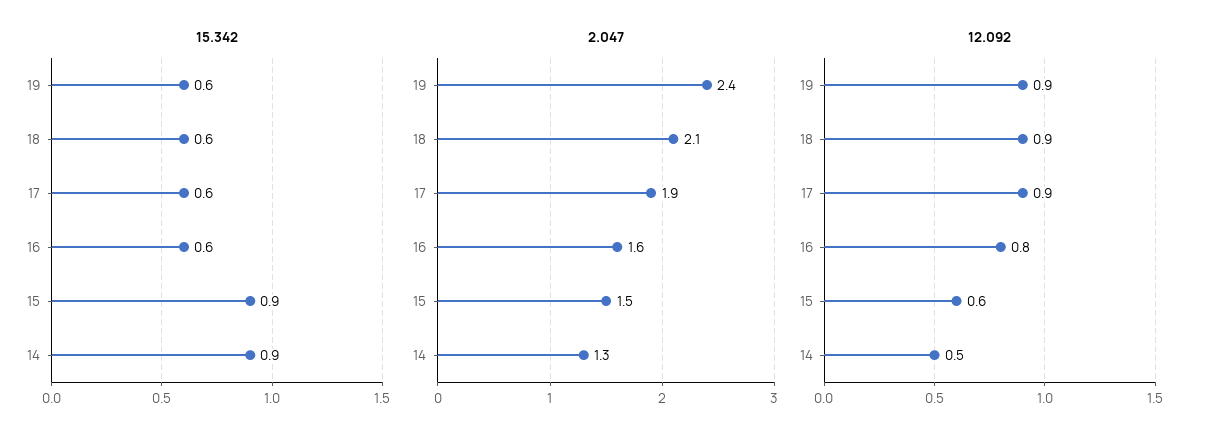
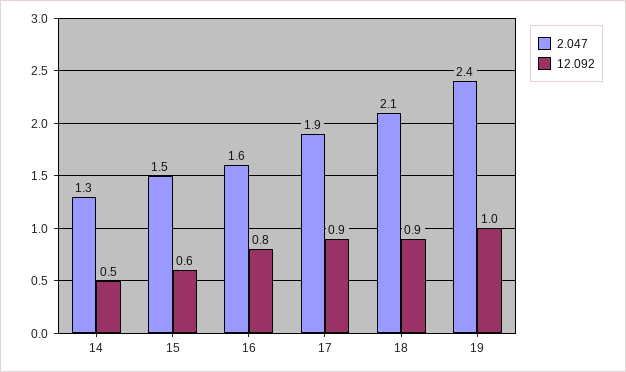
15.342, 19: 0.6 -> none
15.342, 18: 0.6 -> none
15.342, 17: 0.6 -> none
15.342, 16: 0.6 -> none
15.342, 15: 0.9 -> none
15.342, 14: 0.9 -> none
12.092, 19: 0.9 -> 1

